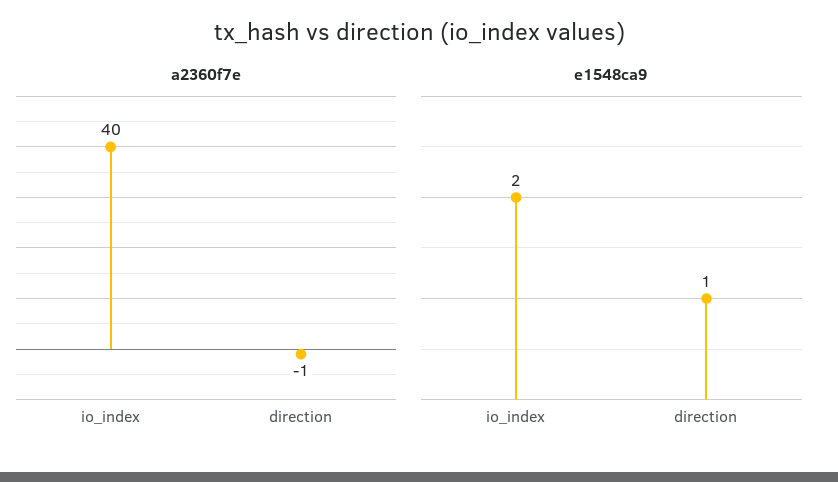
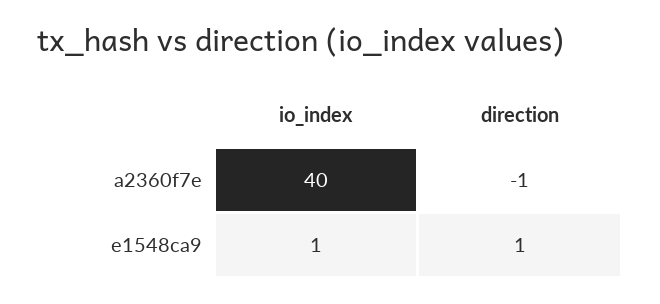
e1548ca9, io_index: 2 -> 1

